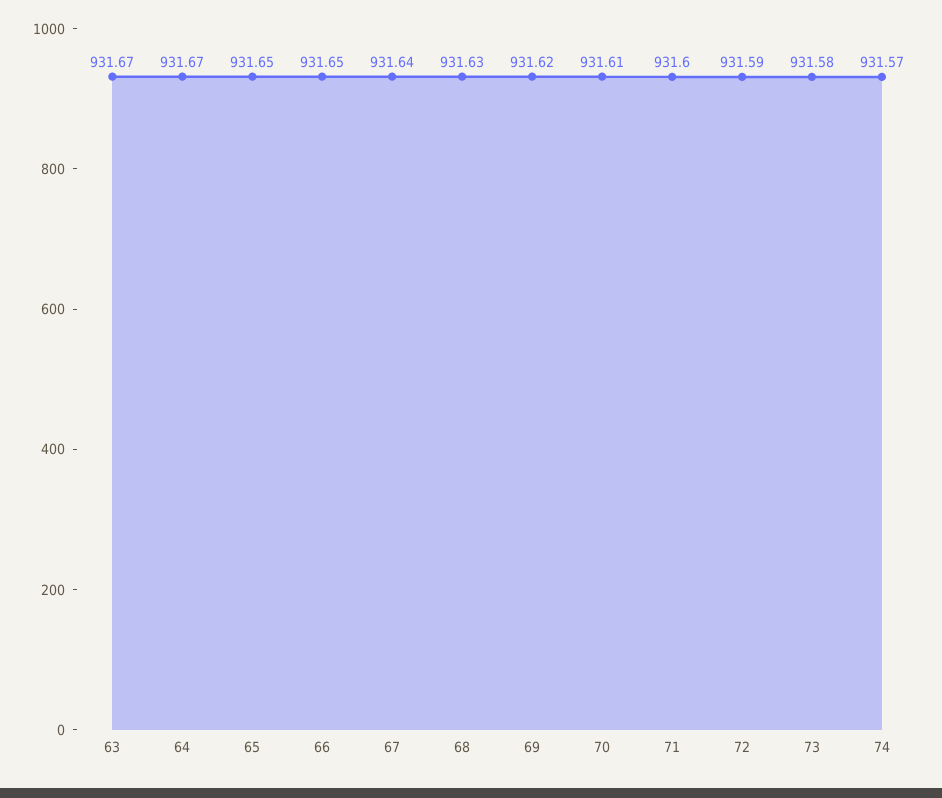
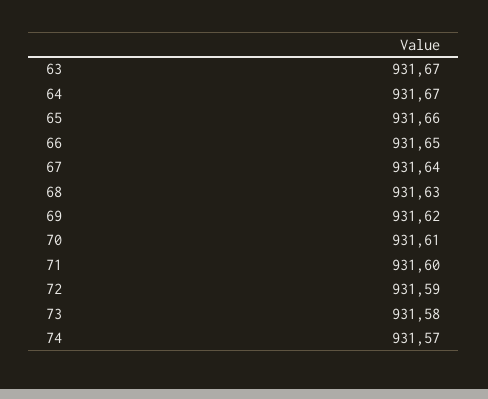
65: 931.65 -> 931.66

